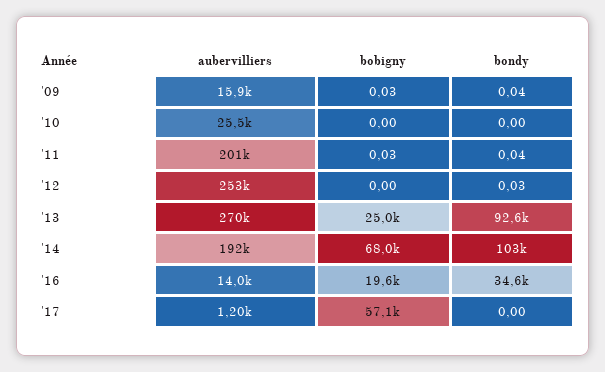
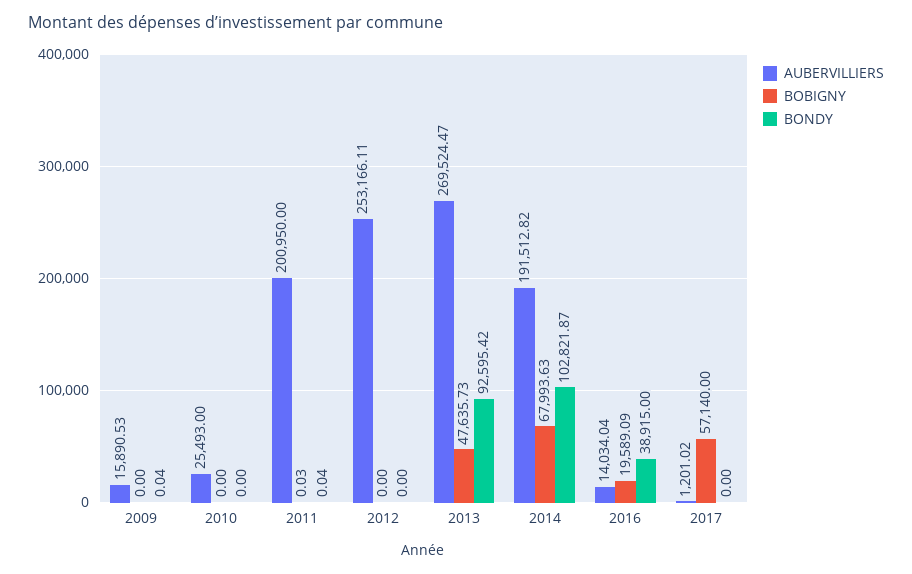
bobigny, '09: 0.03 -> 0
bondy, '12: 0.03 -> 0
bobigny, '13: 25000 -> 47635.73
bondy, '16: 34600 -> 38915

